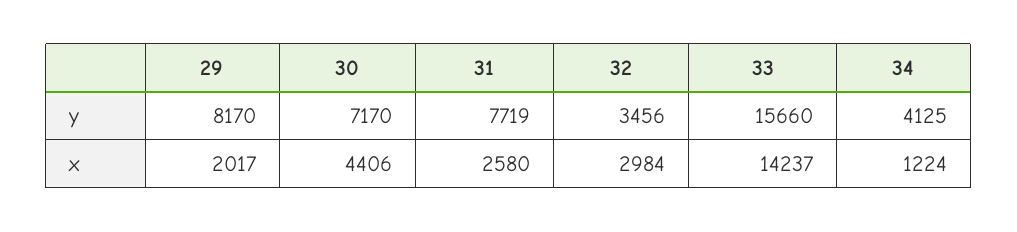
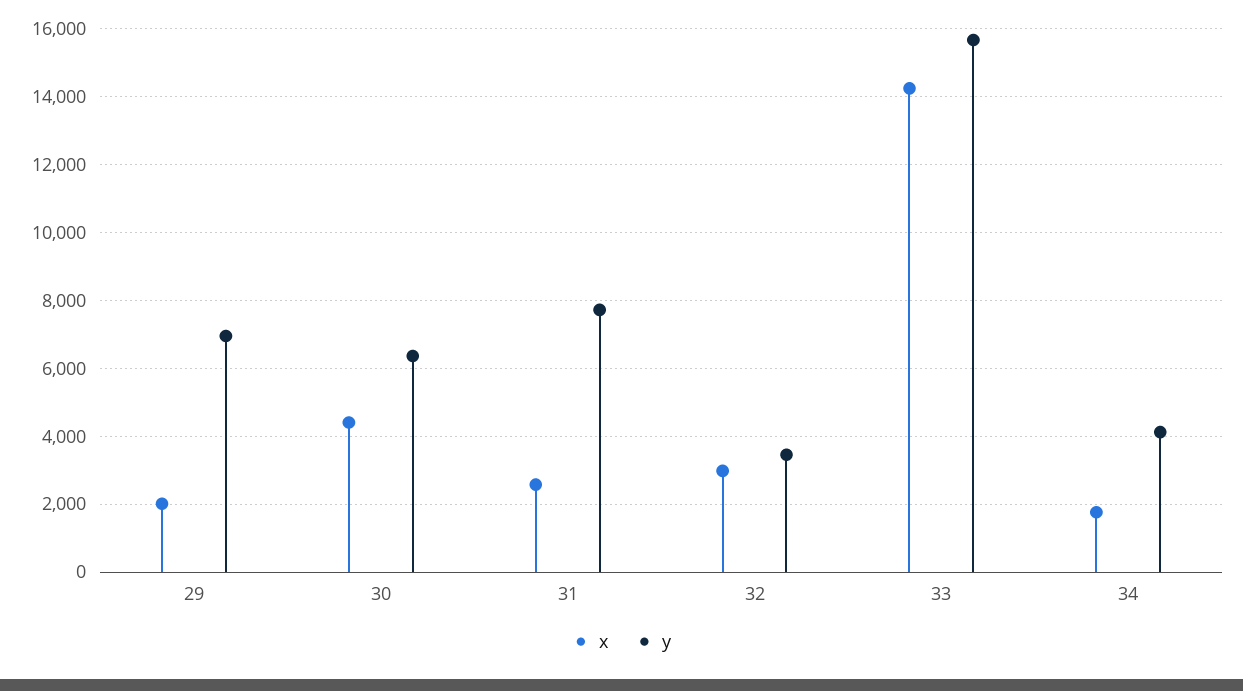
y, 29: 8170 -> 7000
y, 30: 7170 -> 6400
x, 34: 1224 -> 1800

